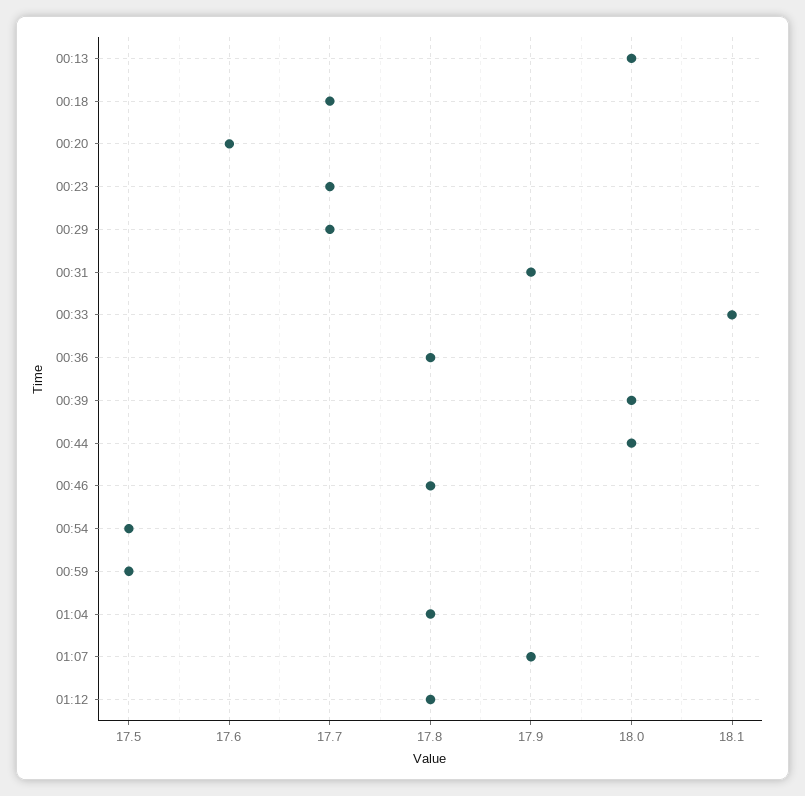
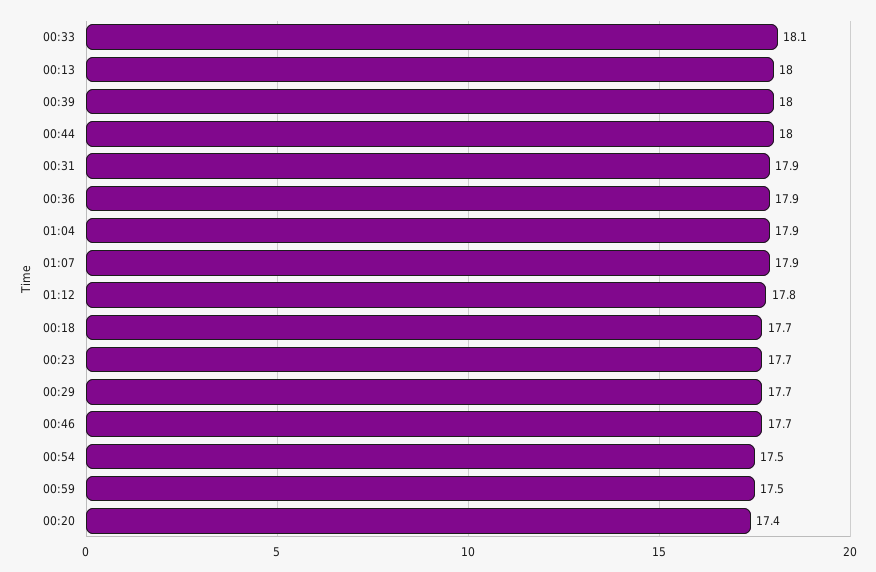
00:20: 17.6 -> 17.4
00:36: 17.8 -> 17.9
00:46: 17.8 -> 17.7
01:04: 17.8 -> 17.9

